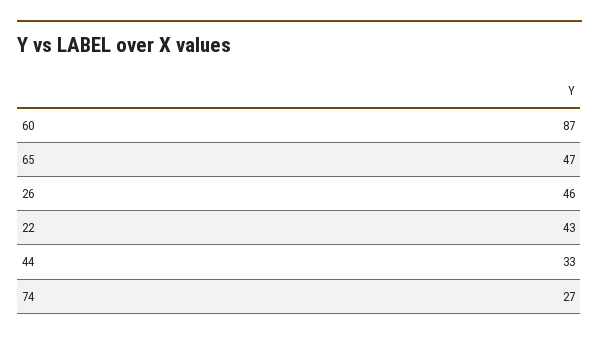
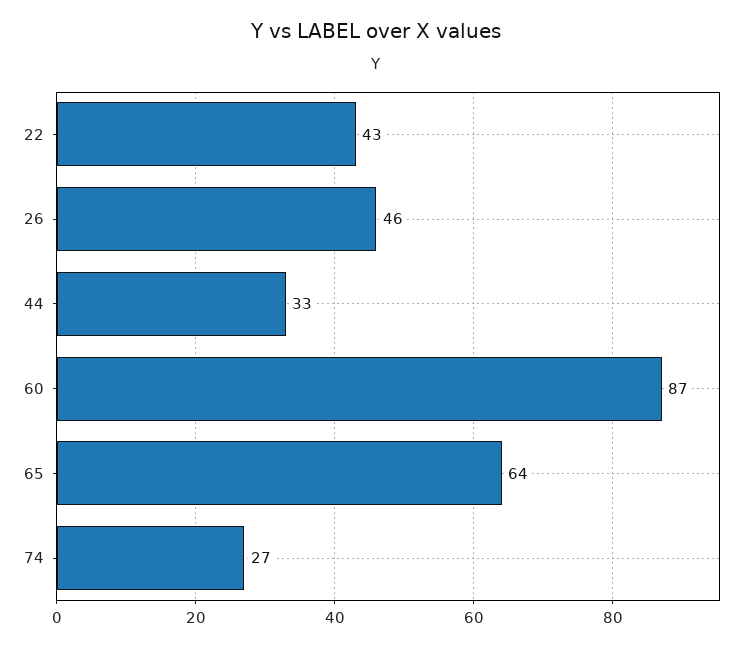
65: 47 -> 64

